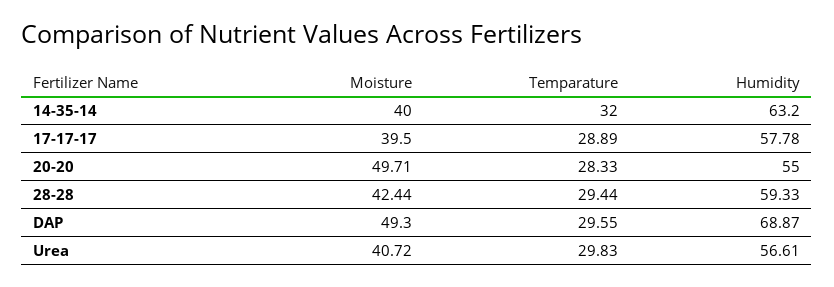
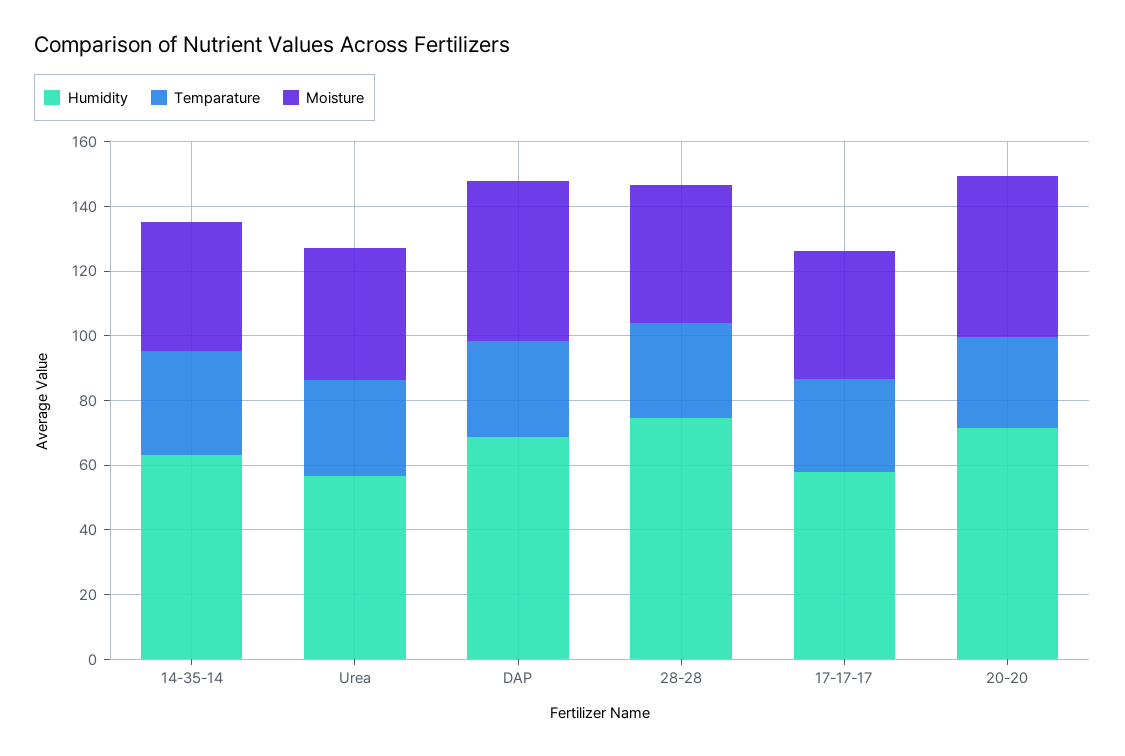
Humidity, 20-20: 55 -> 70
Humidity, 28-28: 59.33 -> 75

